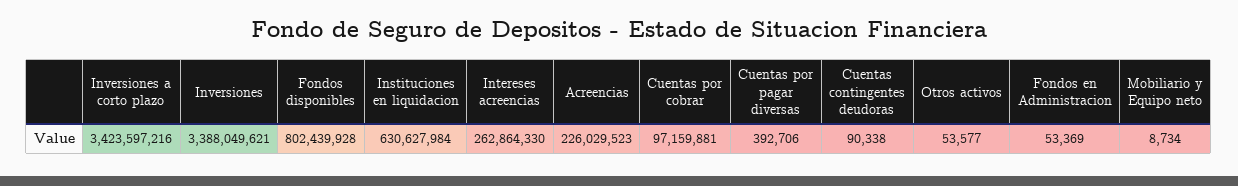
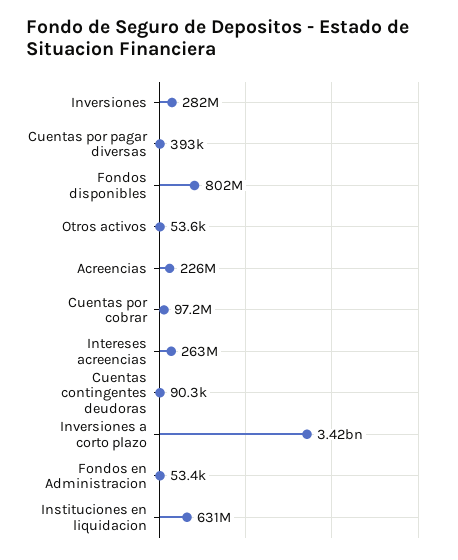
Inversiones: 3388049621 -> 282000000
Mobiliario y Equipo neto: 8734 -> none

